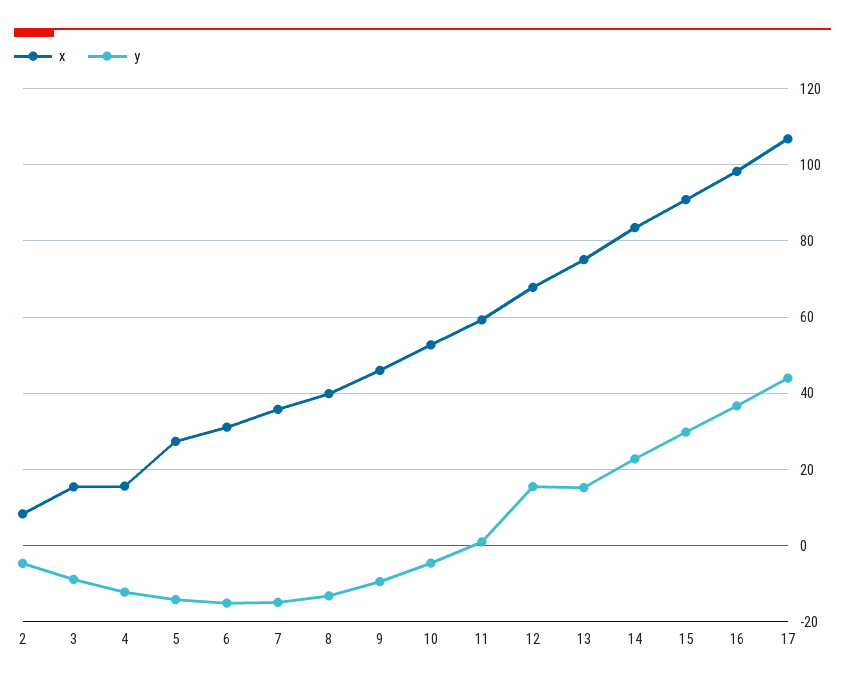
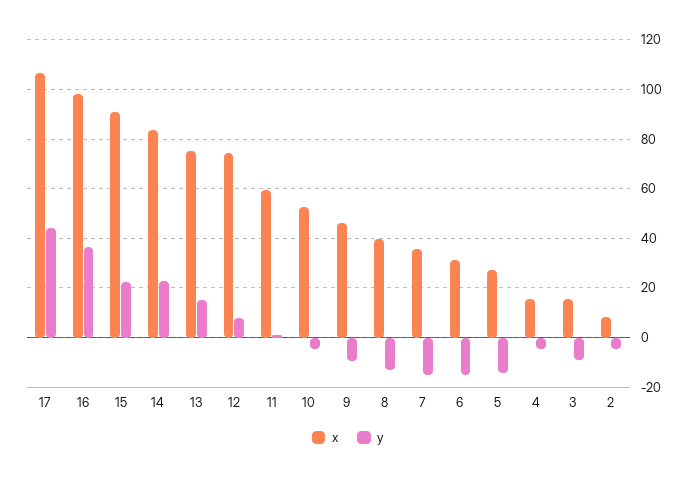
y, 4: -12 -> -5
x, 12: 68 -> 75
y, 12: 16 -> 7.5
y, 15: 30 -> 22.5

